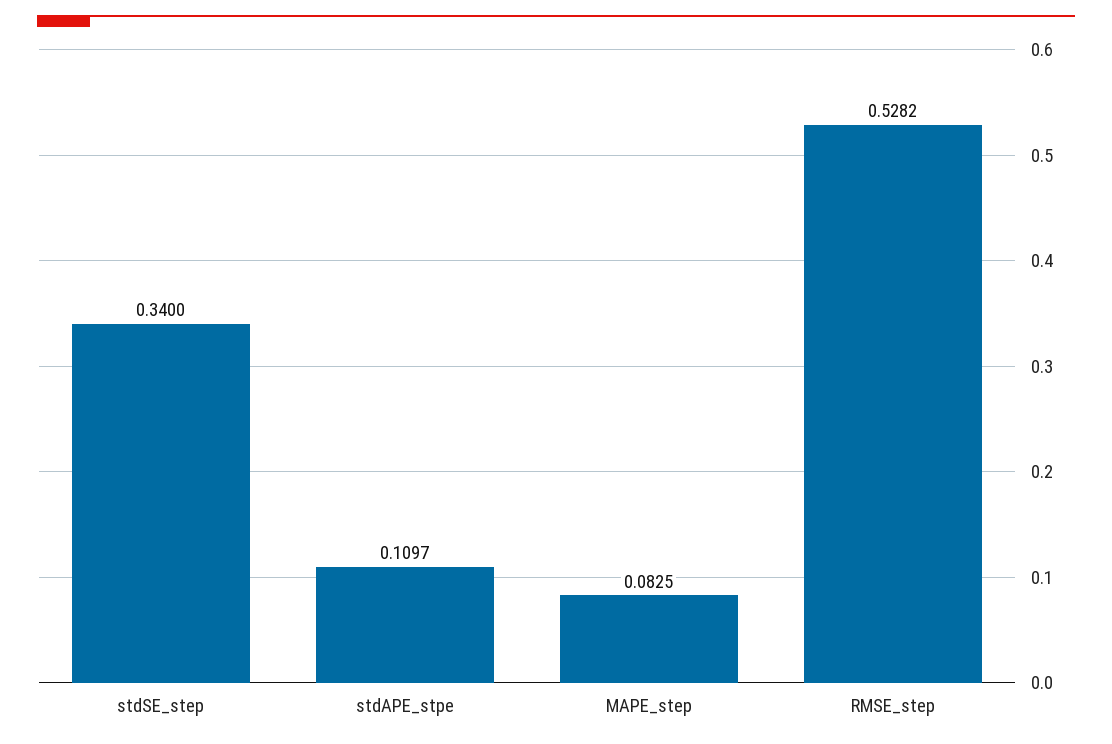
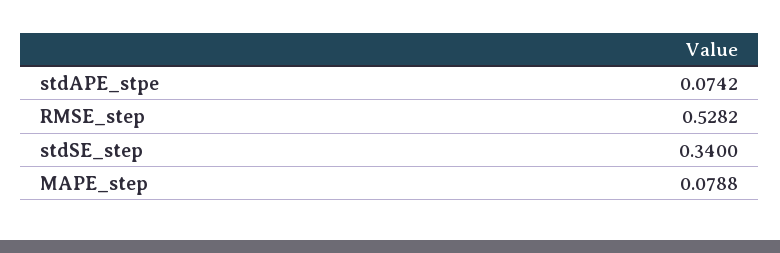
stdAPE_stpe: 0.1097 -> 0.0742
MAPE_step: 0.0825 -> 0.0788

